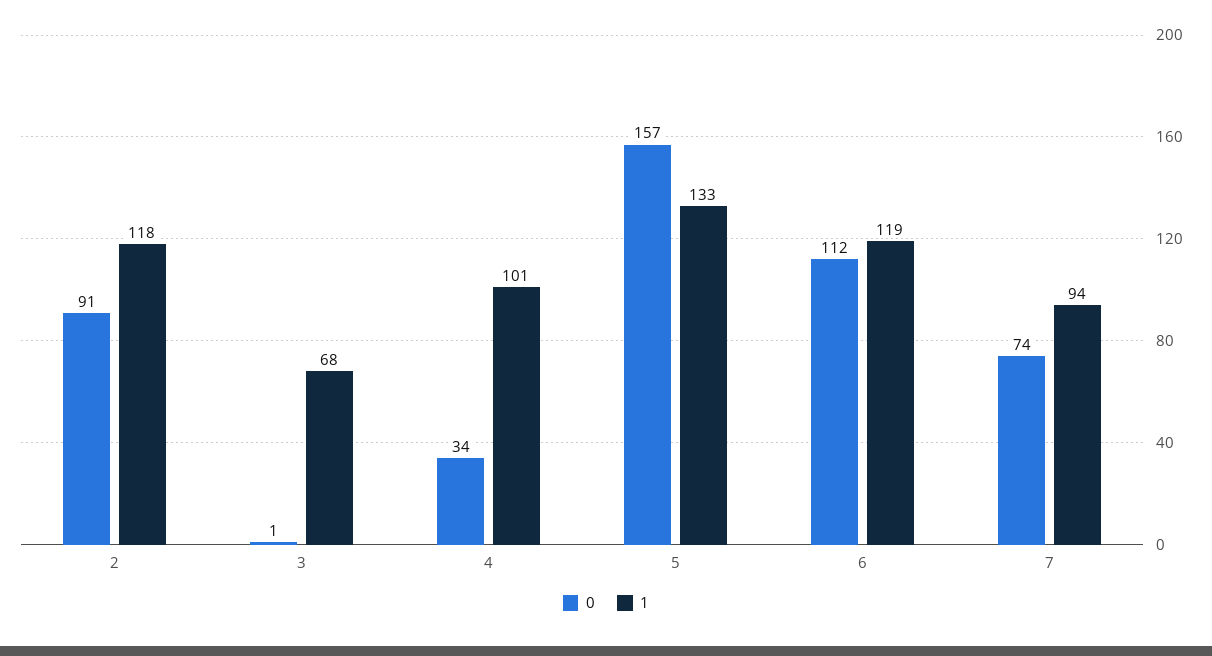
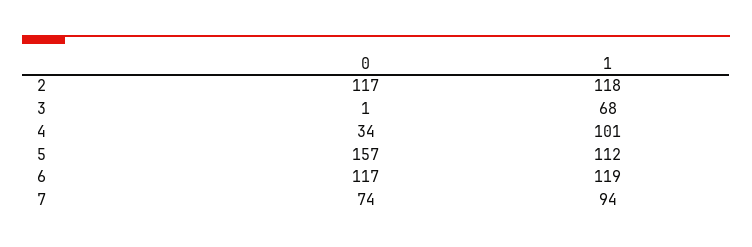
0, 2: 91 -> 117
1, 5: 133 -> 112
0, 6: 112 -> 117

